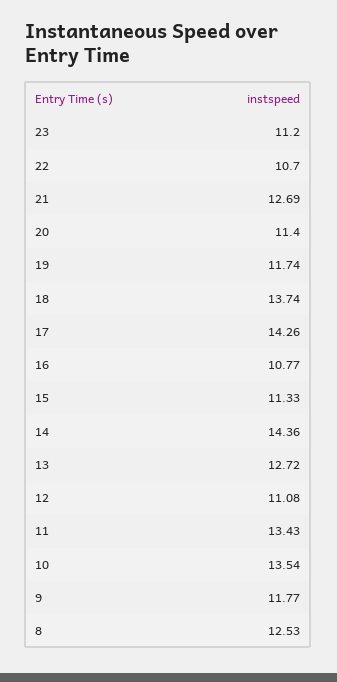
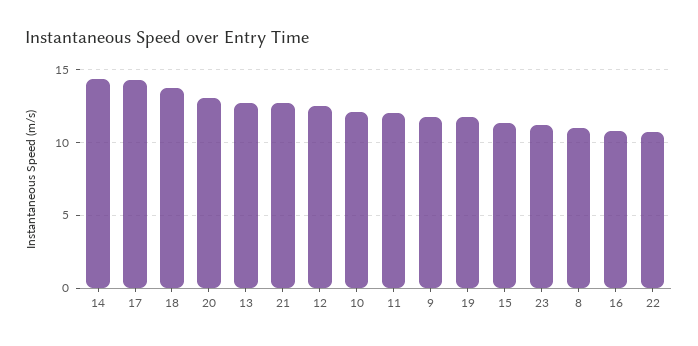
20: 11.4 -> 13
12: 11.08 -> 12.5
11: 13.43 -> 12
10: 13.54 -> 12
8: 12.53 -> 11

